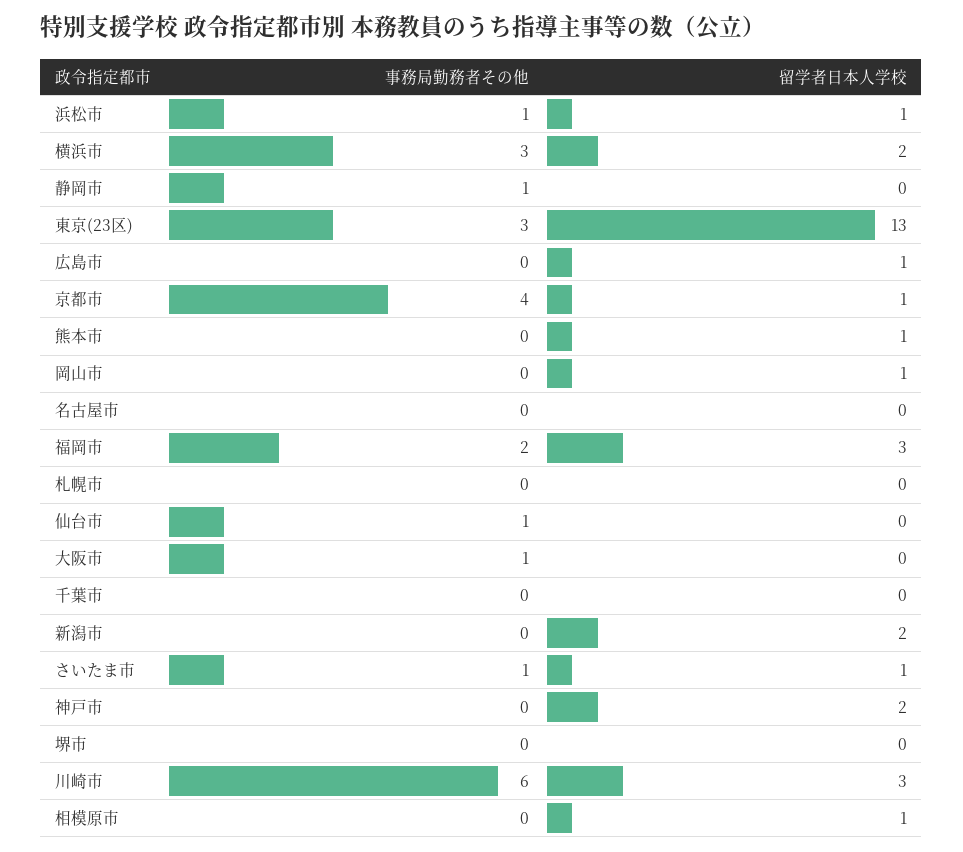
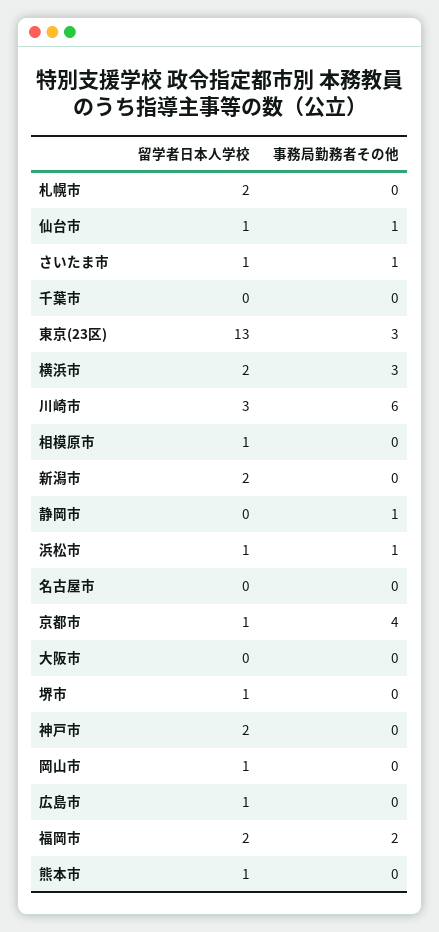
留学者日本人学校, 福岡市: 3 -> 2
留学者日本人学校, 札幌市: 0 -> 2
留学者日本人学校, 仙台市: 0 -> 1
事務局勤務者その他, 大阪市: 1 -> 0
留学者日本人学校, 堺市: 0 -> 1

